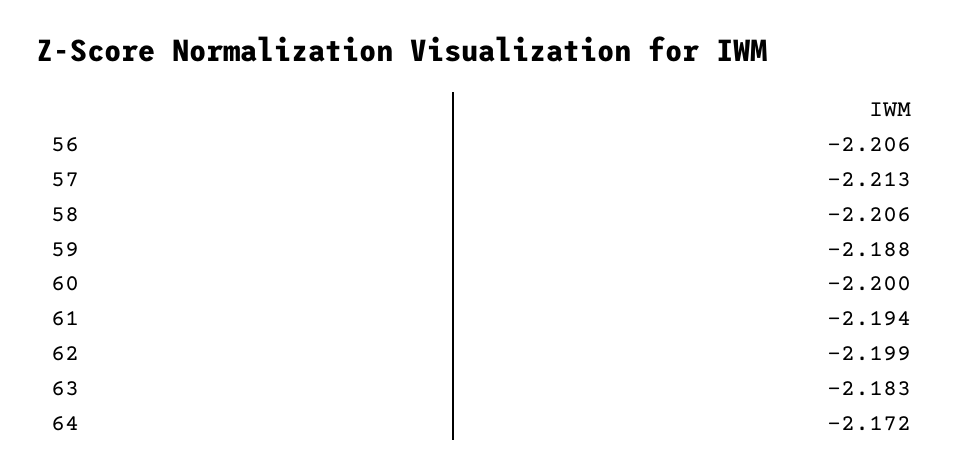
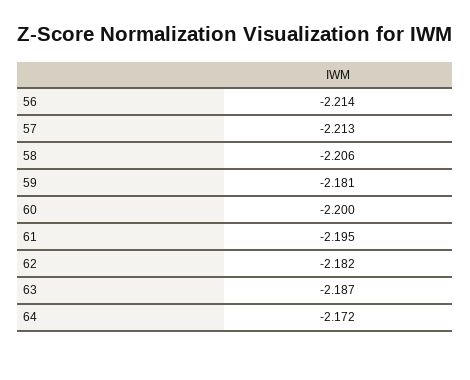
56: -2.206 -> -2.214
59: -2.188 -> -2.181
61: -2.194 -> -2.195
62: -2.199 -> -2.182
63: -2.183 -> -2.187

